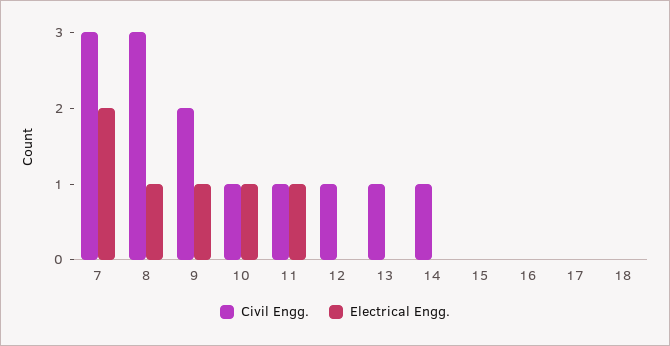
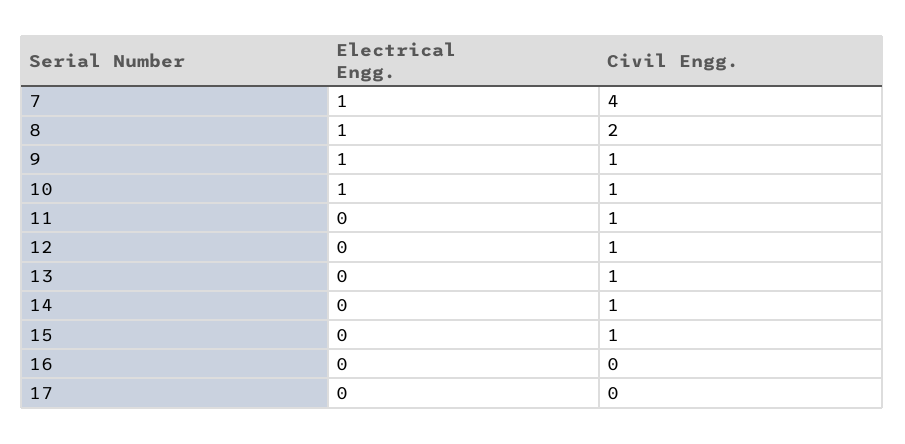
Civil Engg., 7: 3 -> 4
Electrical Engg., 7: 2 -> 1
Civil Engg., 8: 3 -> 2
Civil Engg., 9: 2 -> 1
Electrical Engg., 11: 1 -> 0
Civil Engg., 15: 0 -> 1
Civil Engg., 18: 0 -> none
Electrical Engg., 18: 0 -> none

